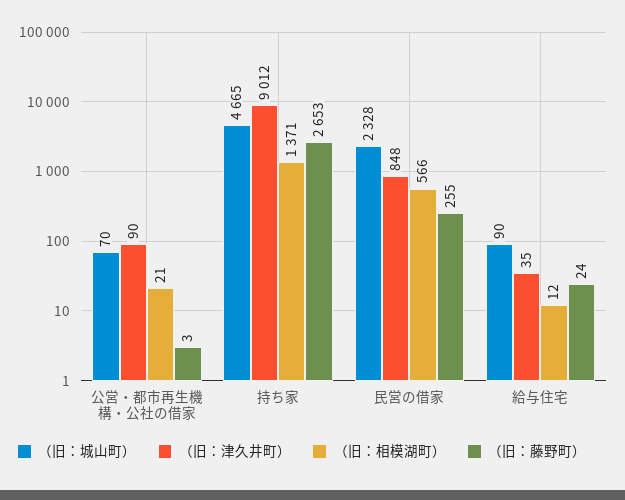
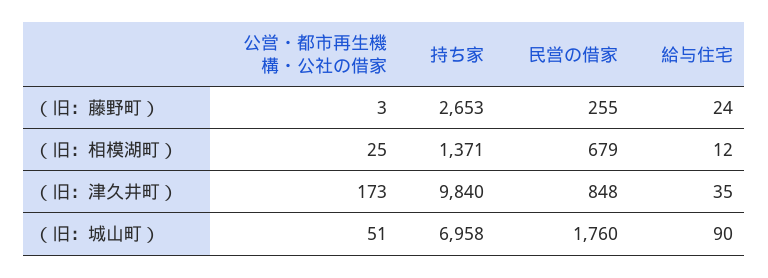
（旧：城山町）, 公営・都市再生機構・公社の借家: 70 -> 51
（旧：津久井町）, 公営・都市再生機構・公社の借家: 90 -> 173
（旧：相模湖町）, 公営・都市再生機構・公社の借家: 21 -> 25
（旧：城山町）, 持ち家: 4665 -> 6958
（旧：津久井町）, 持ち家: 9012 -> 9840
（旧：城山町）, 民営の借家: 2328 -> 1760
（旧：相模湖町）, 民営の借家: 566 -> 679

